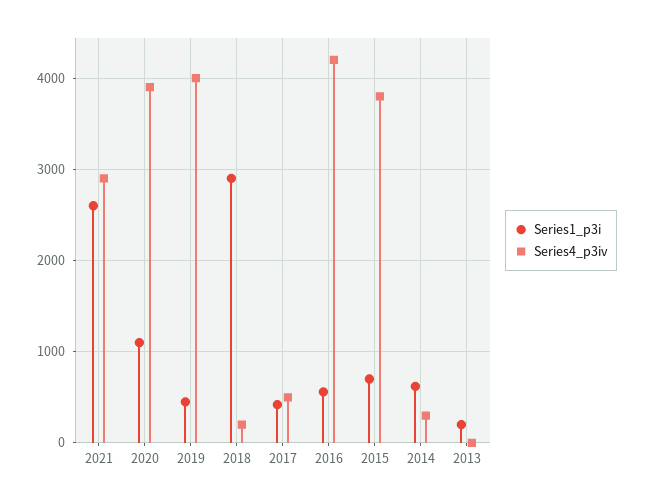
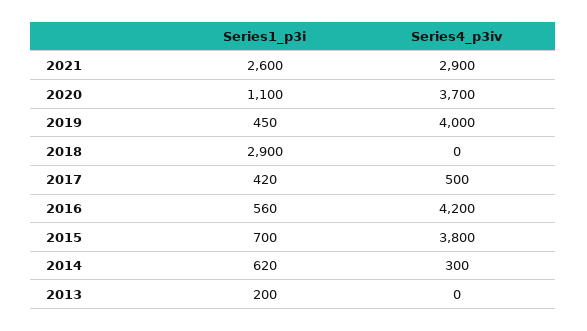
Series4_p3iv, 2020: 3900 -> 3700
Series4_p3iv, 2018: 200 -> 0

